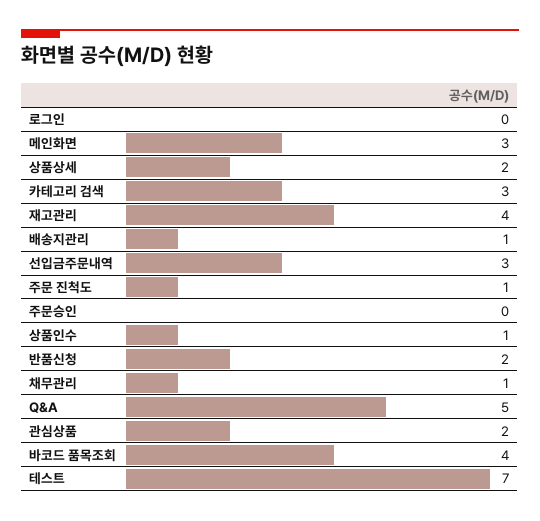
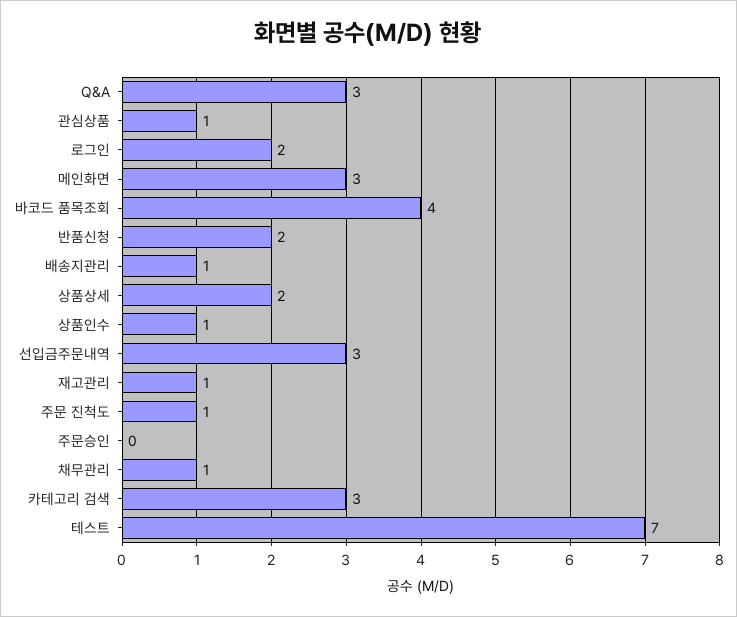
로그인: 0 -> 2
재고관리: 4 -> 1
Q&A: 5 -> 3
관심상품: 2 -> 1

